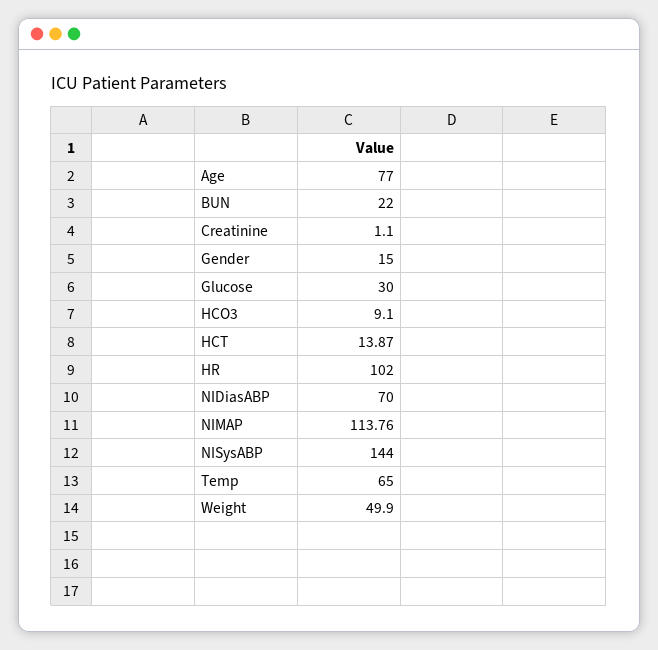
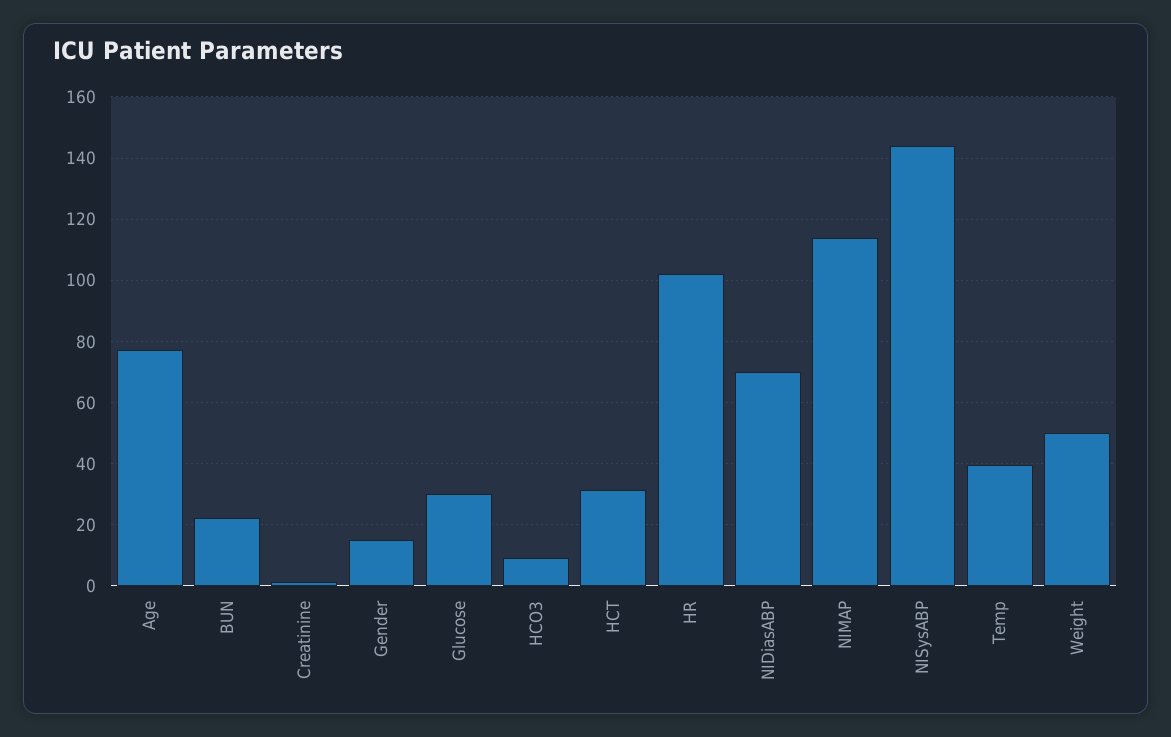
HCT: 13.87 -> 32
Temp: 65 -> 40

